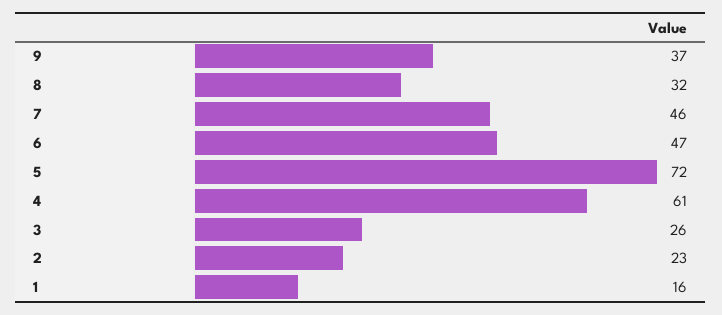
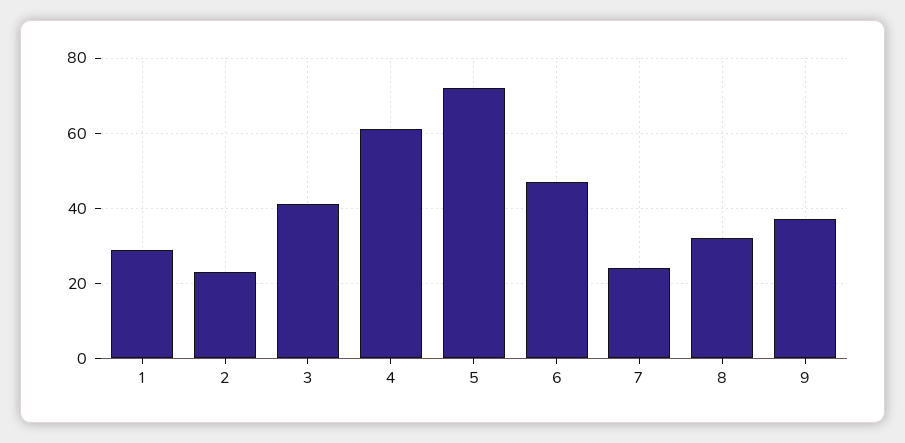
7: 46 -> 25
3: 26 -> 40
1: 16 -> 30

